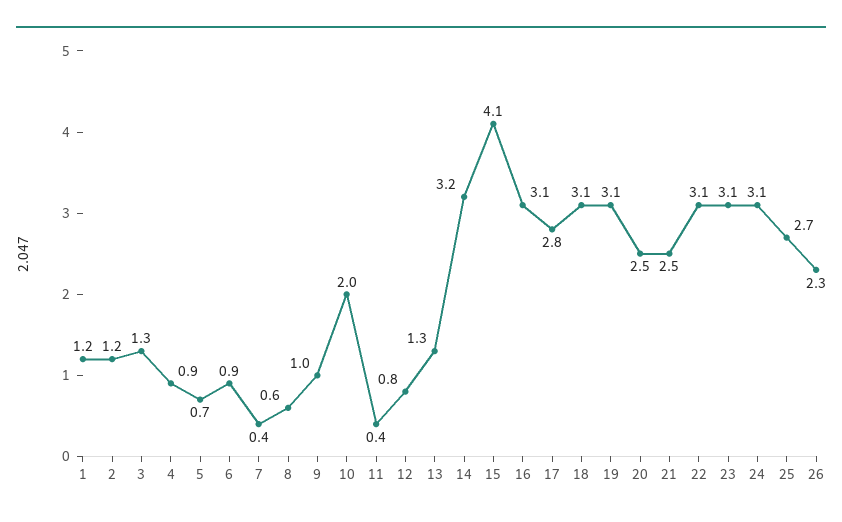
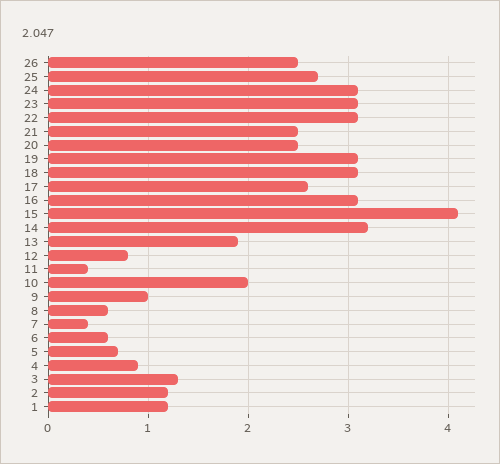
6: 0.9 -> 0.6
13: 1.3 -> 1.9
17: 2.8 -> 2.6
26: 2.3 -> 2.5

